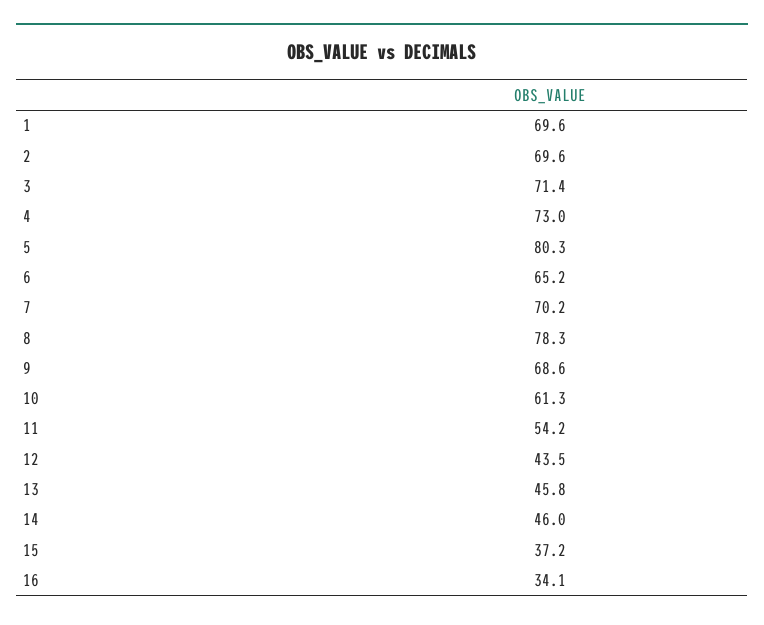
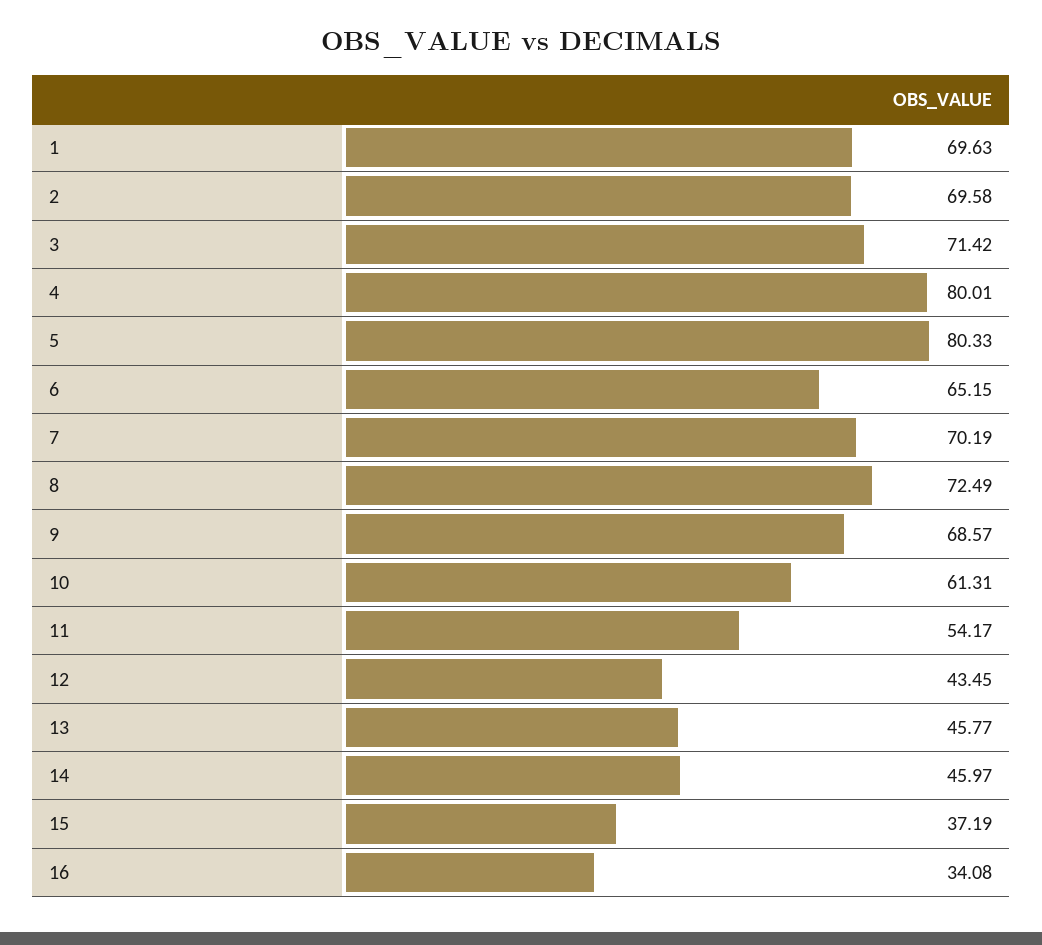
4: 73 -> 80.01
8: 78.3 -> 72.49

